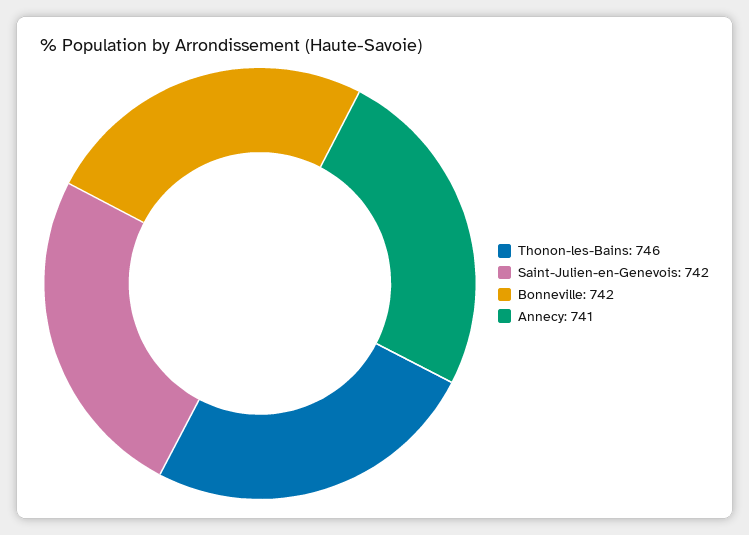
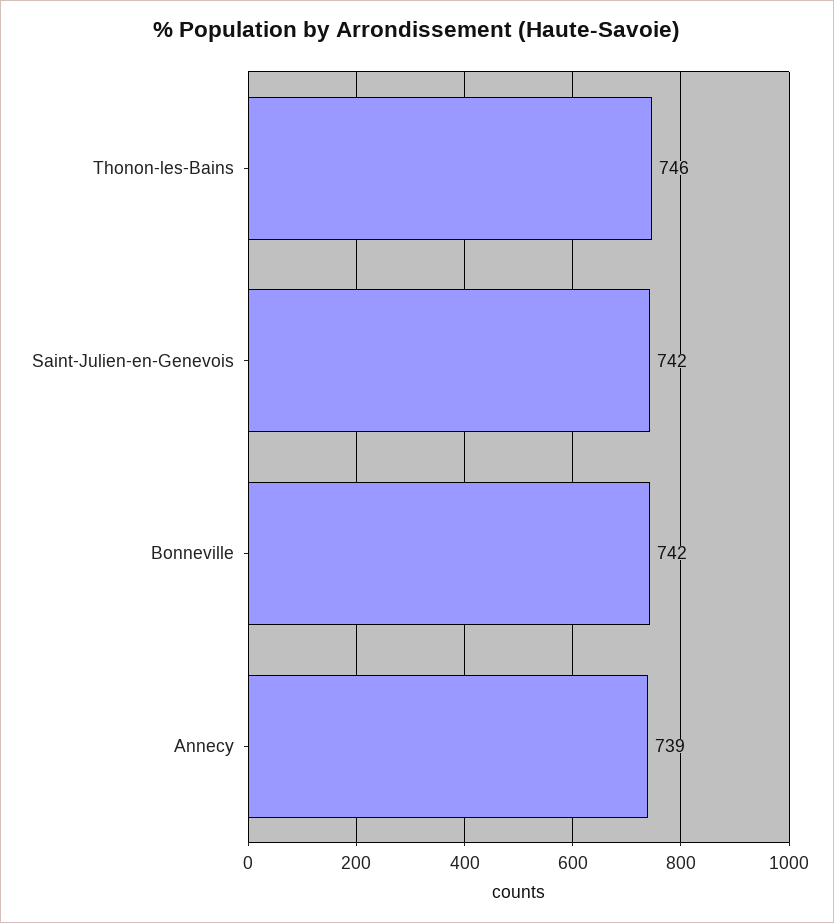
Annecy: 741 -> 739

